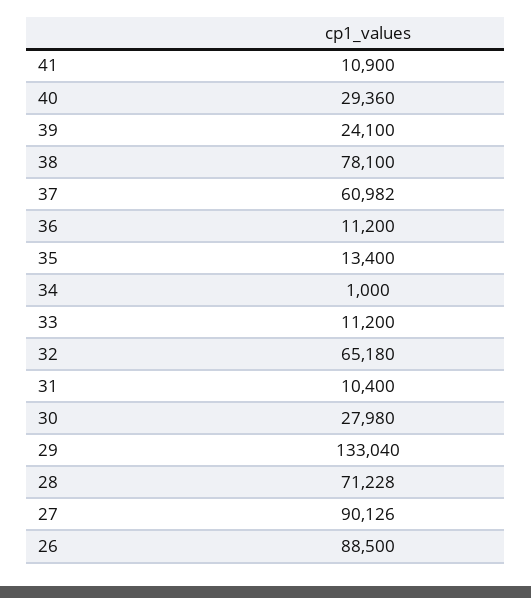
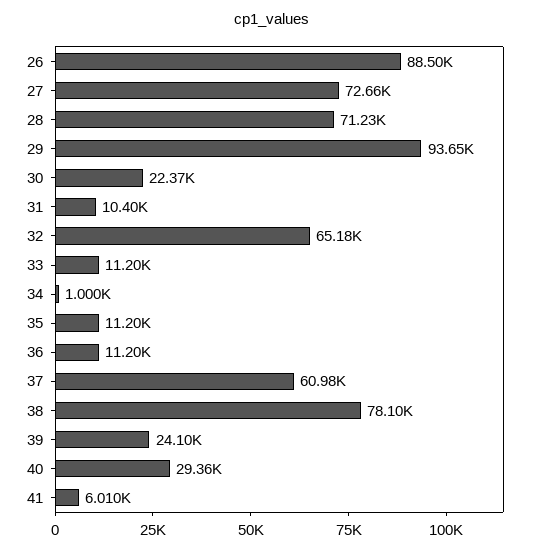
41: 10900 -> 6010
35: 13400 -> 11200
30: 27980 -> 22370
29: 133040 -> 93650
27: 90126 -> 72660

